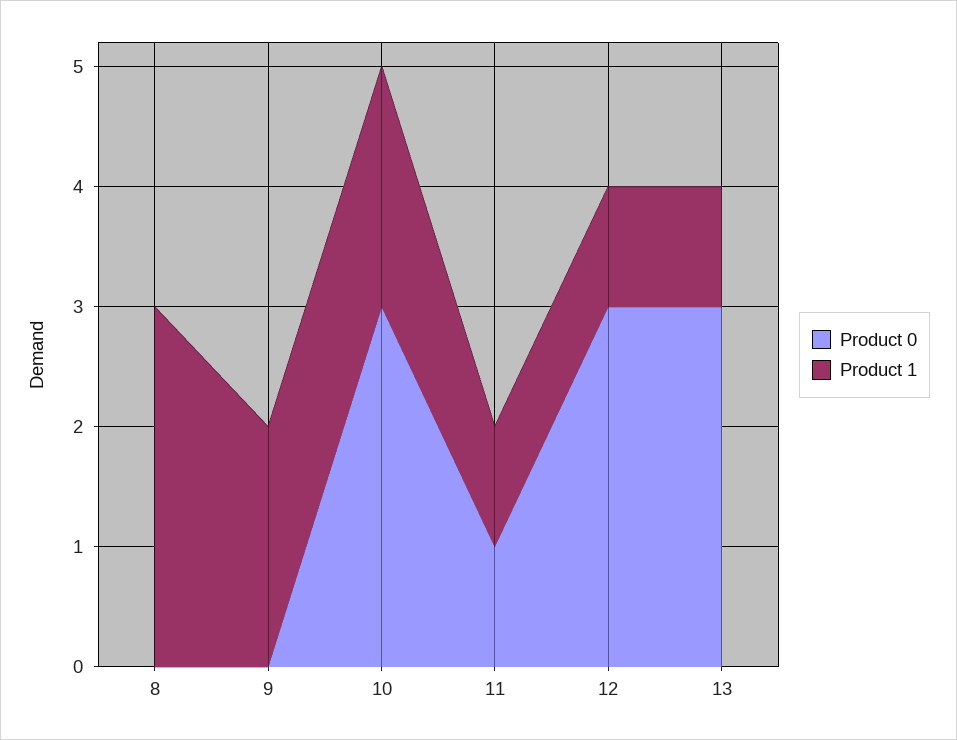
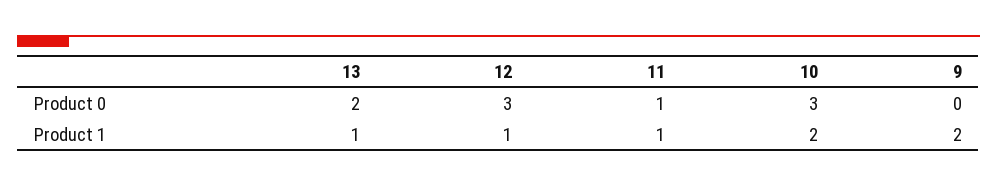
Product 0, 8: 0 -> none
Product 1, 8: 3 -> none
Product 0, 13: 3 -> 2

